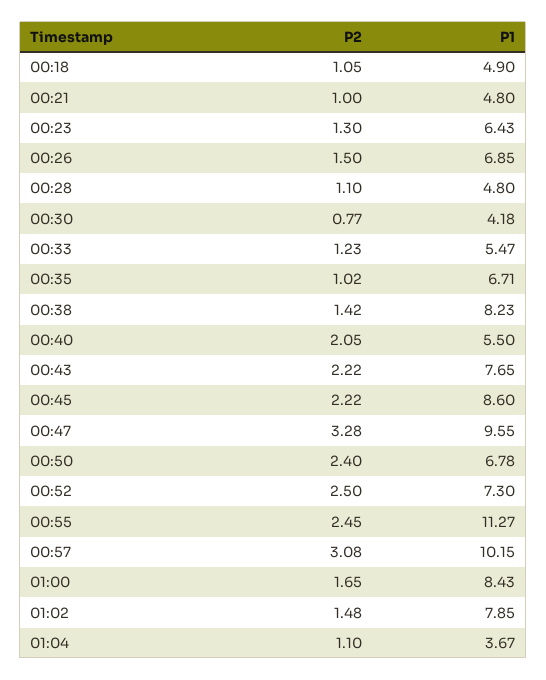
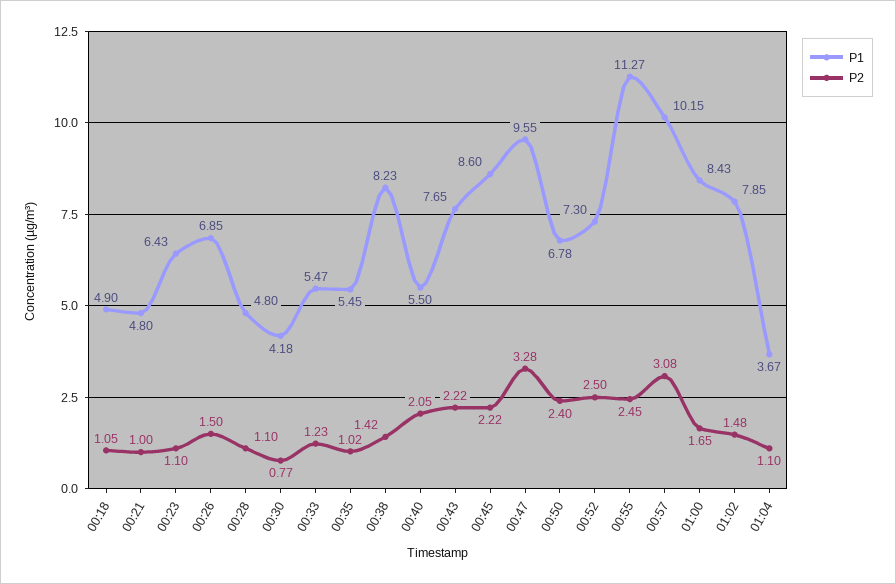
P2, 00:23: 1.3 -> 1.1
P1, 00:35: 6.71 -> 5.45

